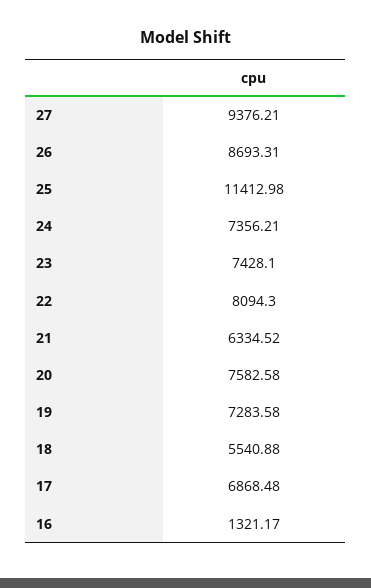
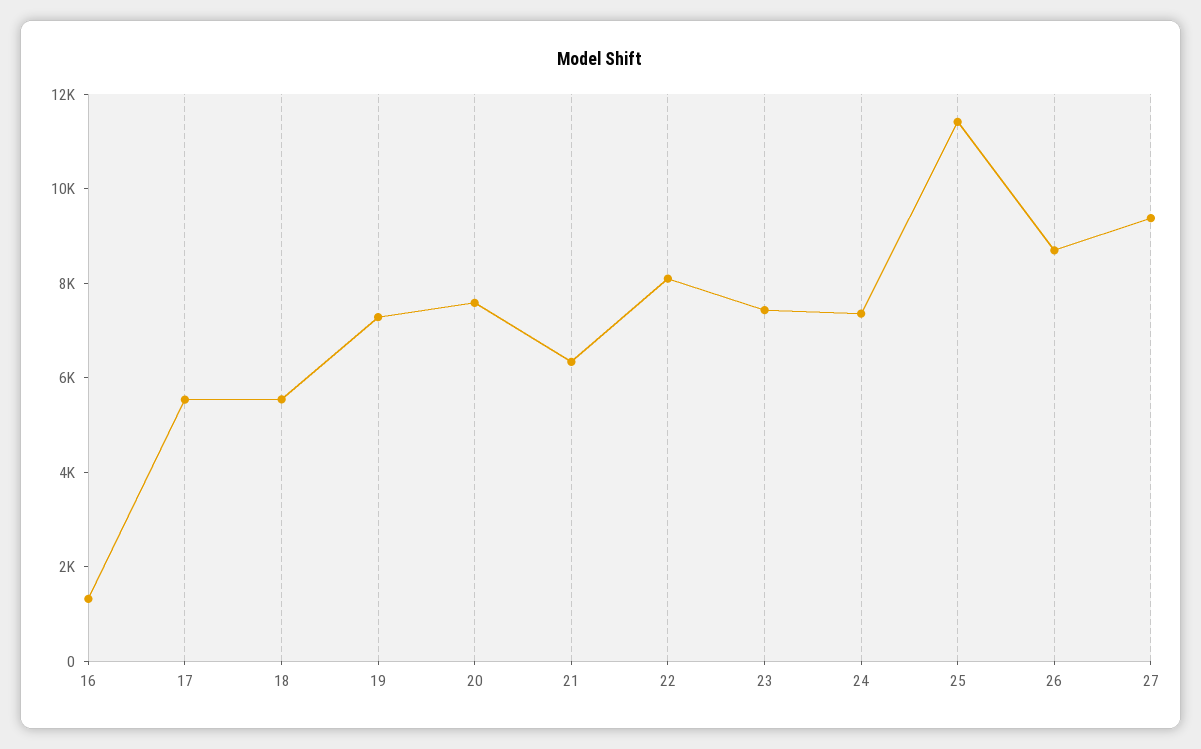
17: 6868.48 -> 5500

